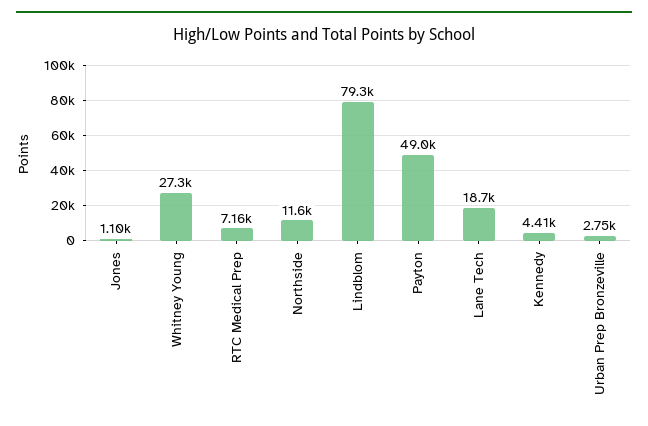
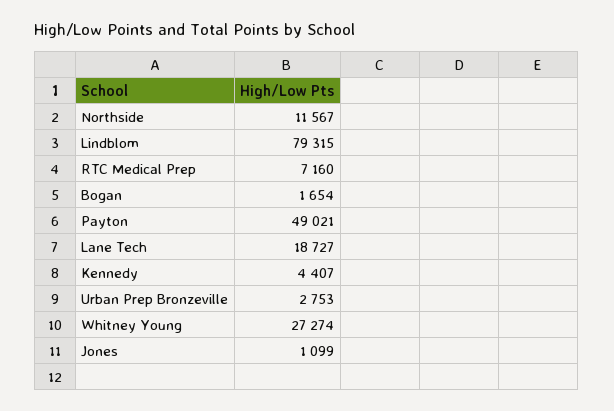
Bogan: none -> 1654

